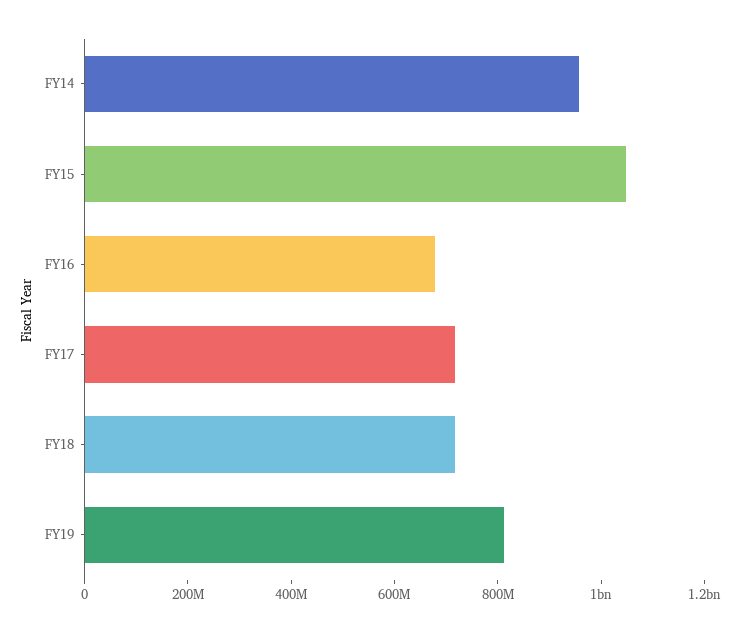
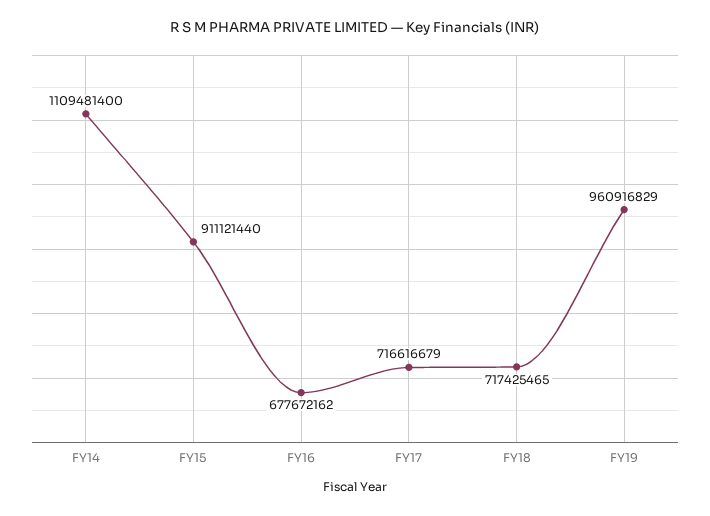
FY14: 950000000 -> 1109481400
FY15: 1050000000 -> 911121440
FY19: 800000000 -> 960916829

